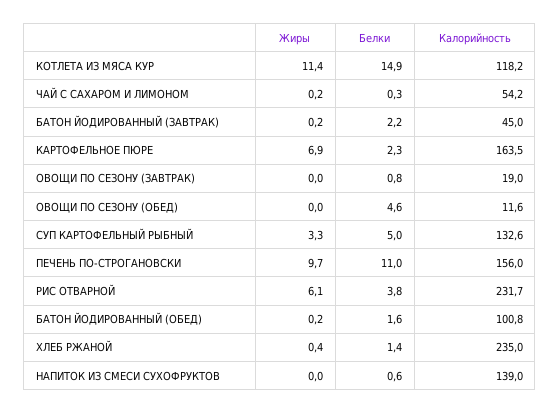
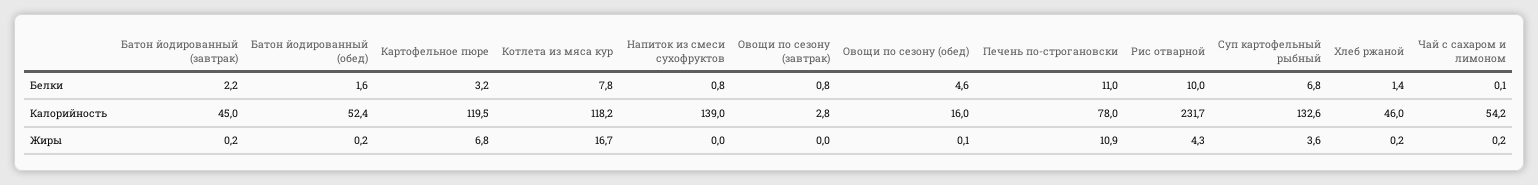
Жиры, КОТЛЕТА ИЗ МЯСА КУР: 11.4 -> 16.7
Белки, КОТЛЕТА ИЗ МЯСА КУР: 14.9 -> 7.8
Белки, ЧАЙ С САХАРОМ И ЛИМОНОМ: 0.3 -> 0.1
Жиры, КАРТОФЕЛЬНОЕ ПЮРЕ: 6.9 -> 6.8
Белки, КАРТОФЕЛЬНОЕ ПЮРЕ: 2.3 -> 3.2
Калорийность, КАРТОФЕЛЬНОЕ ПЮРЕ: 163.5 -> 119.5
Калорийность, ОВОЩИ ПО СЕЗОНУ (ЗАВТРАК): 19 -> 2.8
Жиры, ОВОЩИ ПО СЕЗОНУ (ОБЕД): 0 -> 0.1
Калорийность, ОВОЩИ ПО СЕЗОНУ (ОБЕД): 11.6 -> 16
Жиры, СУП КАРТОФЕЛЬНЫЙ РЫБНЫЙ: 3.3 -> 3.6
Белки, СУП КАРТОФЕЛЬНЫЙ РЫБНЫЙ: 5 -> 6.8
Жиры, ПЕЧЕНЬ ПО-СТРОГАНОВСКИ: 9.7 -> 10.9
Калорийность, ПЕЧЕНЬ ПО-СТРОГАНОВСКИ: 156 -> 78
Жиры, РИС ОТВАРНОЙ: 6.1 -> 4.3
Белки, РИС ОТВАРНОЙ: 3.8 -> 10
Калорийность, БАТОН ЙОДИРОВАННЫЙ (ОБЕД): 100.8 -> 52.4
Жиры, ХЛЕБ РЖАНОЙ: 0.4 -> 0.2
Калорийность, ХЛЕБ РЖАНОЙ: 235 -> 46
Белки, НАПИТОК ИЗ СМЕСИ СУХОФРУКТОВ: 0.6 -> 0.8

